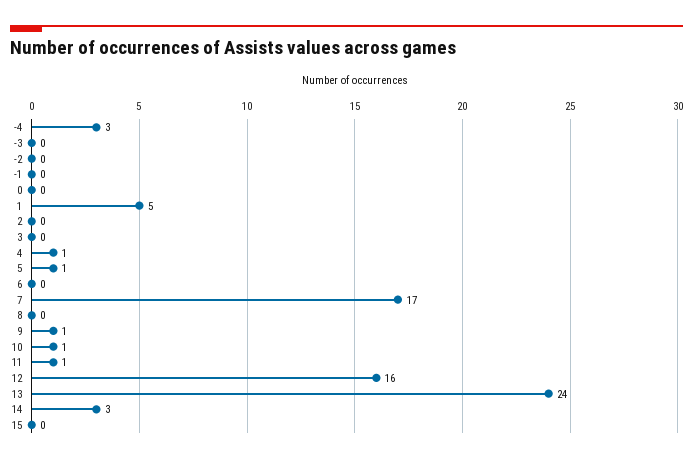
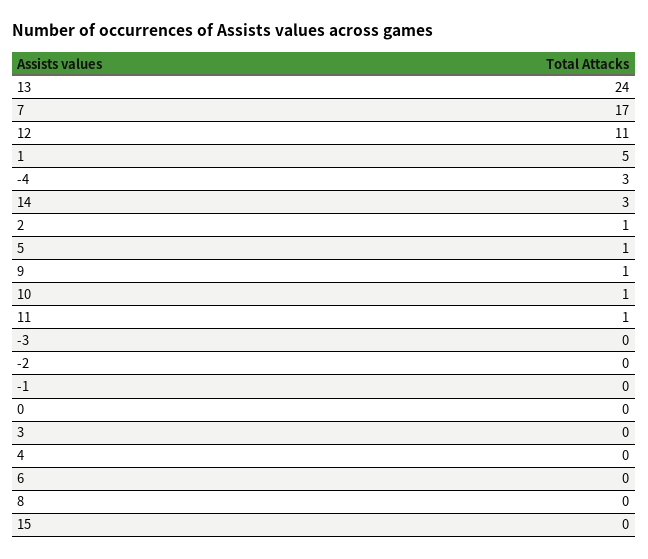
2: 0 -> 1
4: 1 -> 0
12: 16 -> 11

